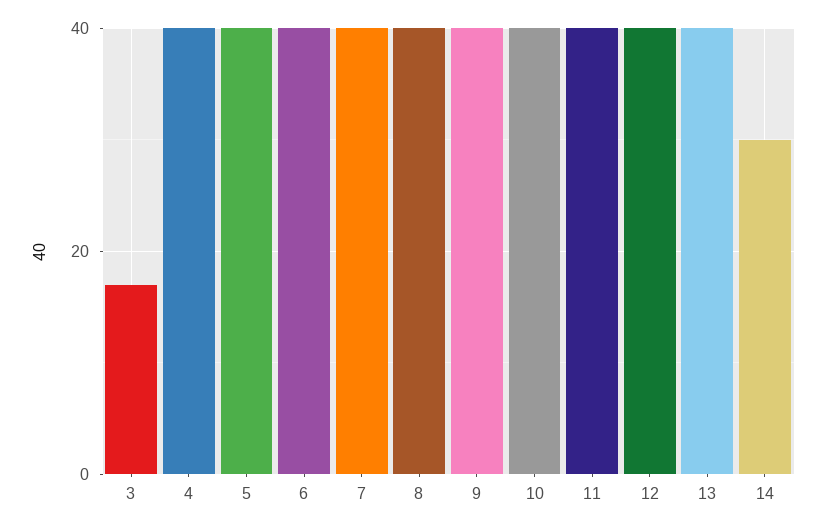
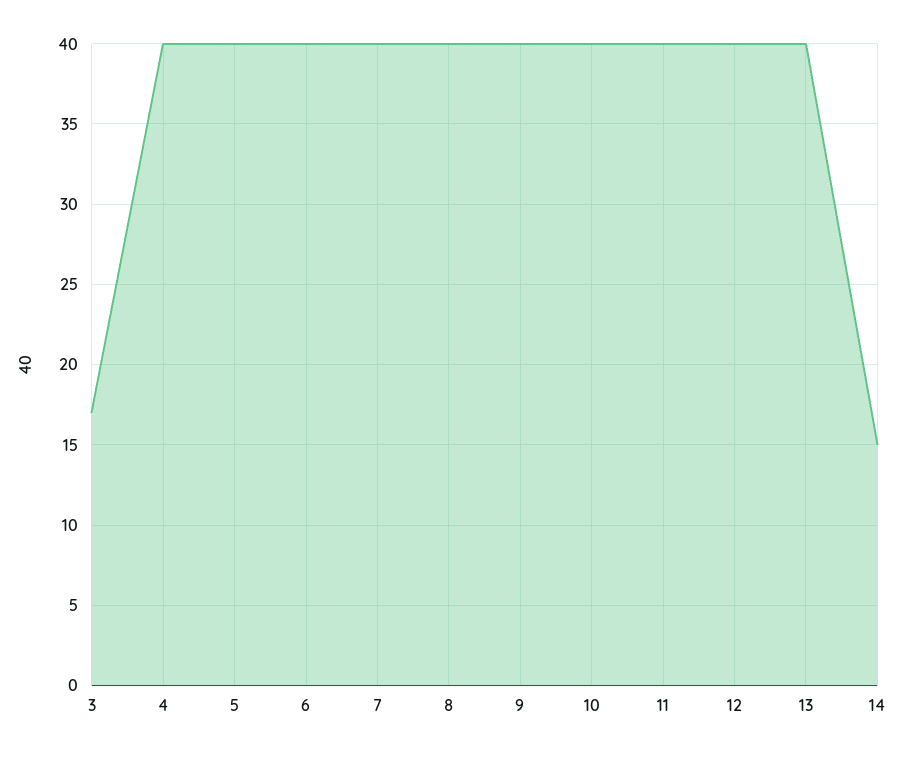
14: 30 -> 15

